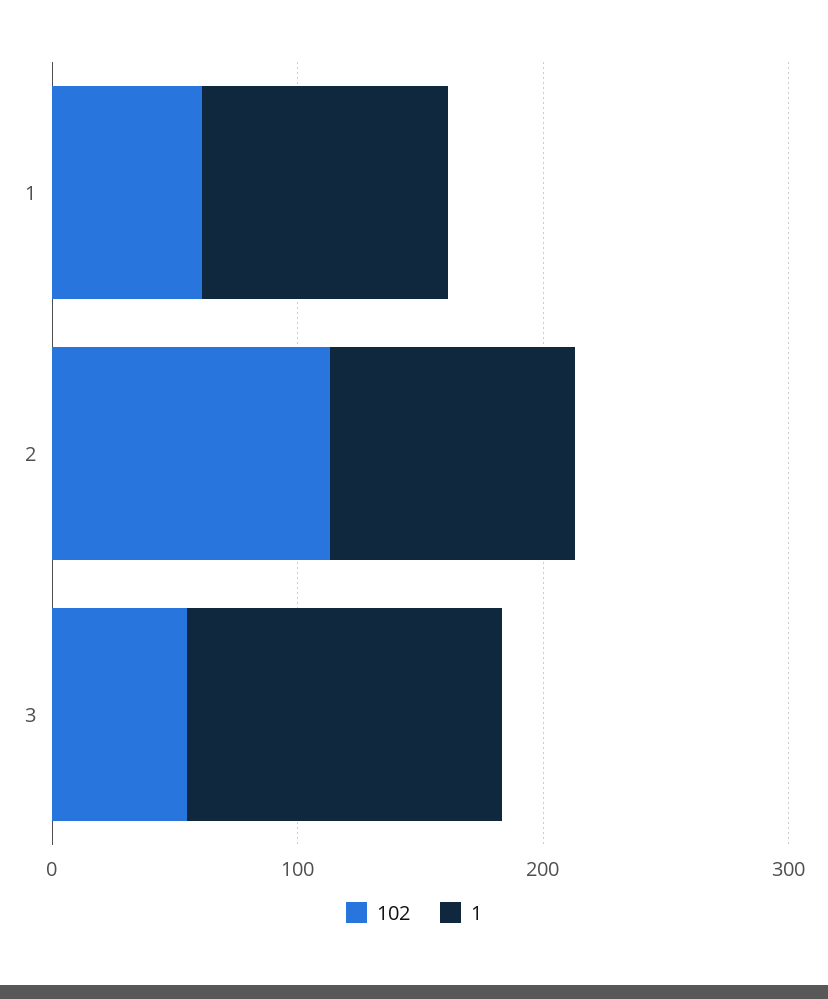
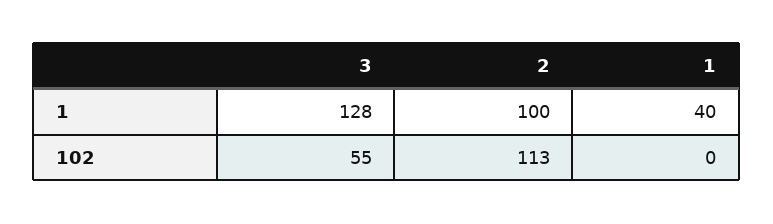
102, 1: 60 -> 0
1, 1: 100 -> 40

